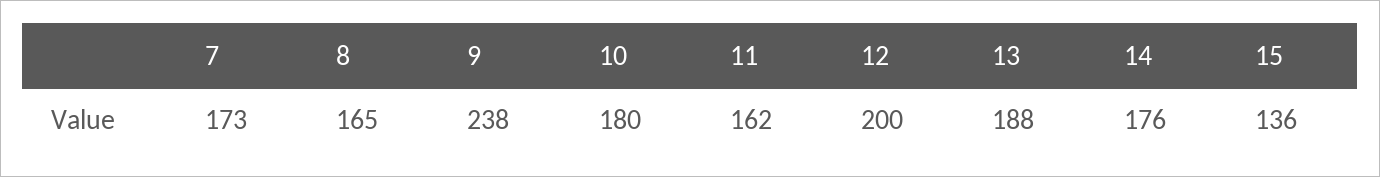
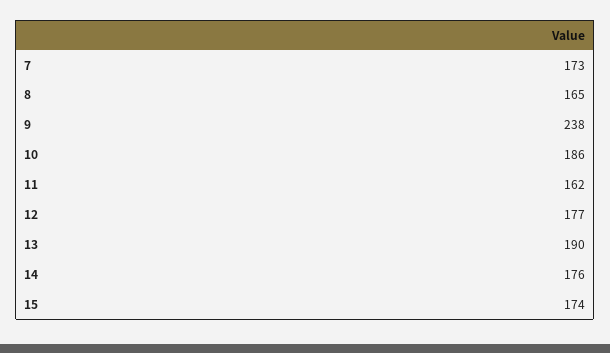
10: 180 -> 186
12: 200 -> 177
13: 188 -> 190
15: 136 -> 174

